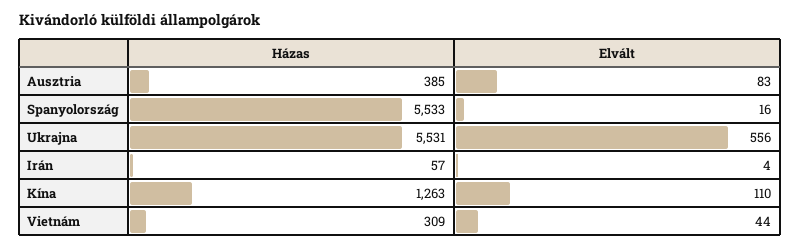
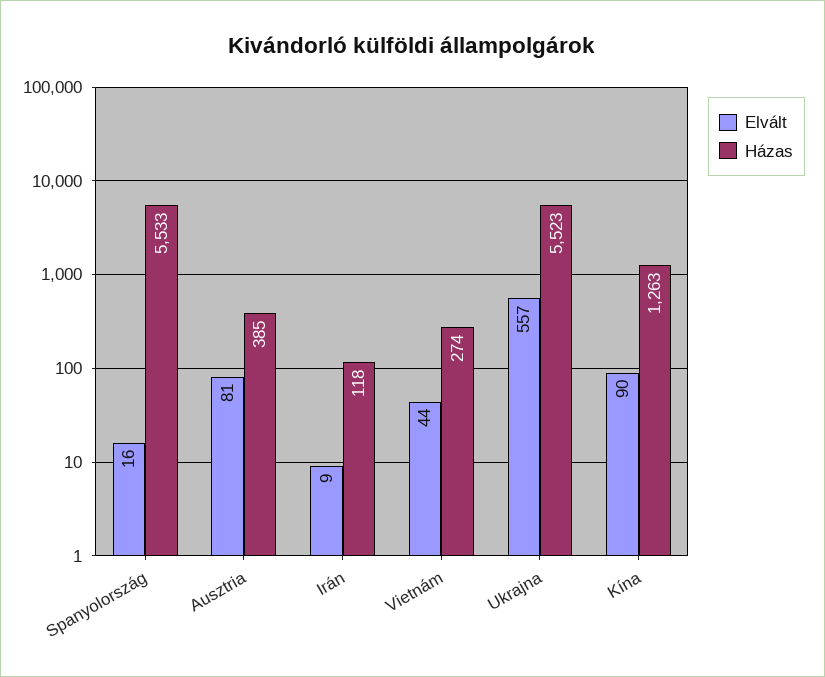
Elvált, Ausztria: 83 -> 81
Házas, Ukrajna: 5531 -> 5523
Elvált, Ukrajna: 556 -> 557
Házas, Irán: 57 -> 118
Elvált, Irán: 4 -> 9
Elvált, Kína: 110 -> 90
Házas, Vietnám: 309 -> 274

